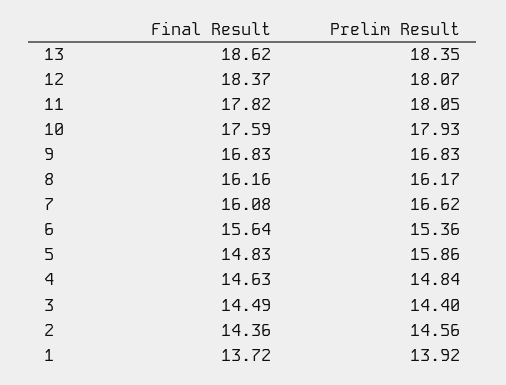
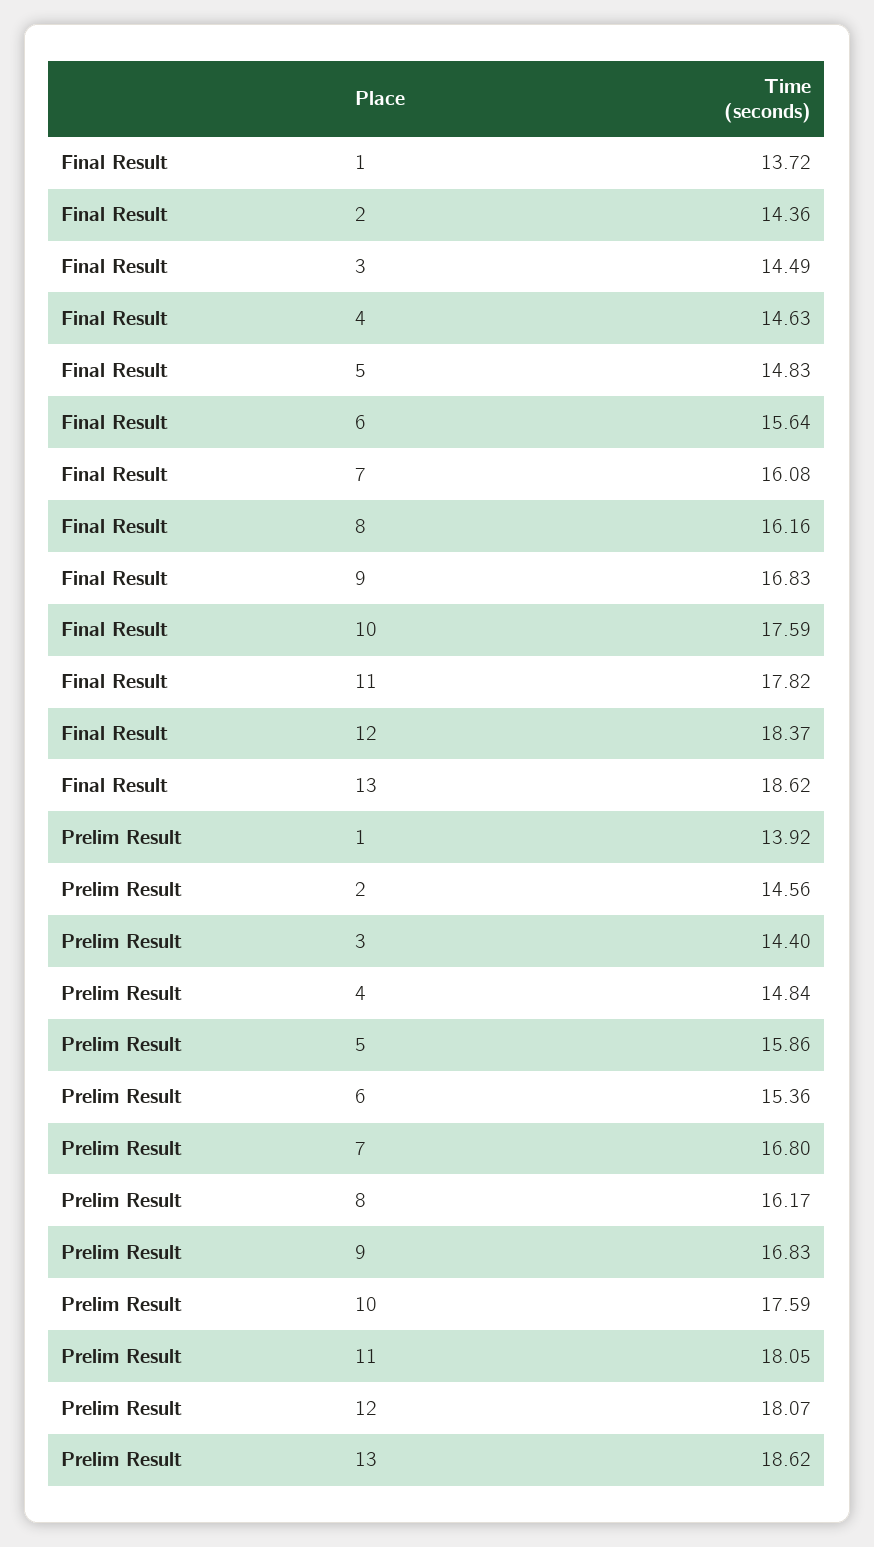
Prelim Result, 13: 18.35 -> 18.62
Prelim Result, 10: 17.93 -> 17.59
Prelim Result, 7: 16.62 -> 16.8

